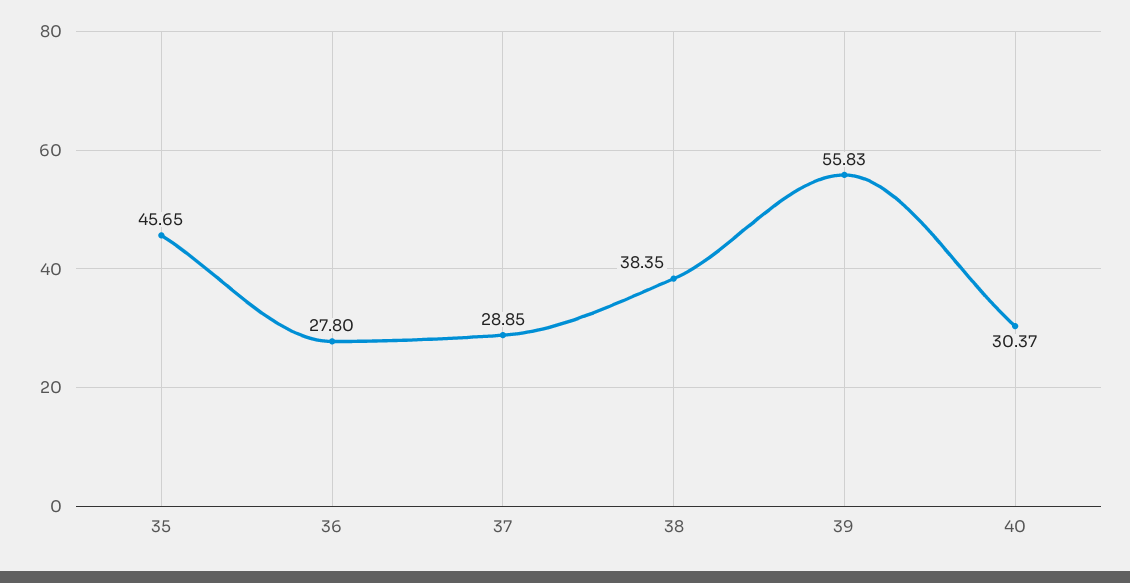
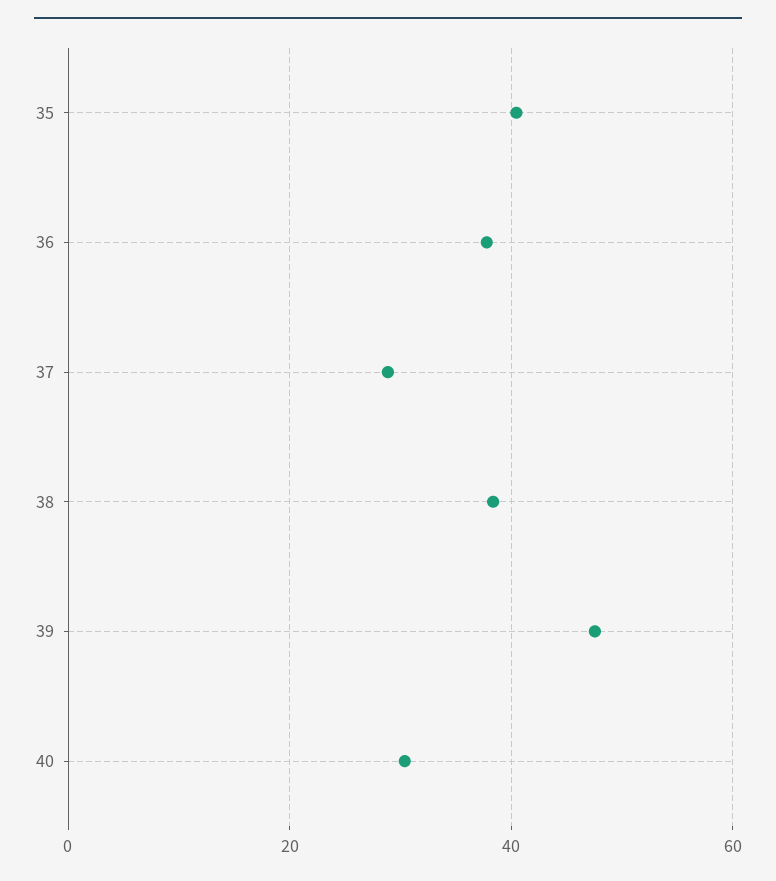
35: 45.65 -> 40
36: 27.8 -> 38
39: 55.83 -> 48

